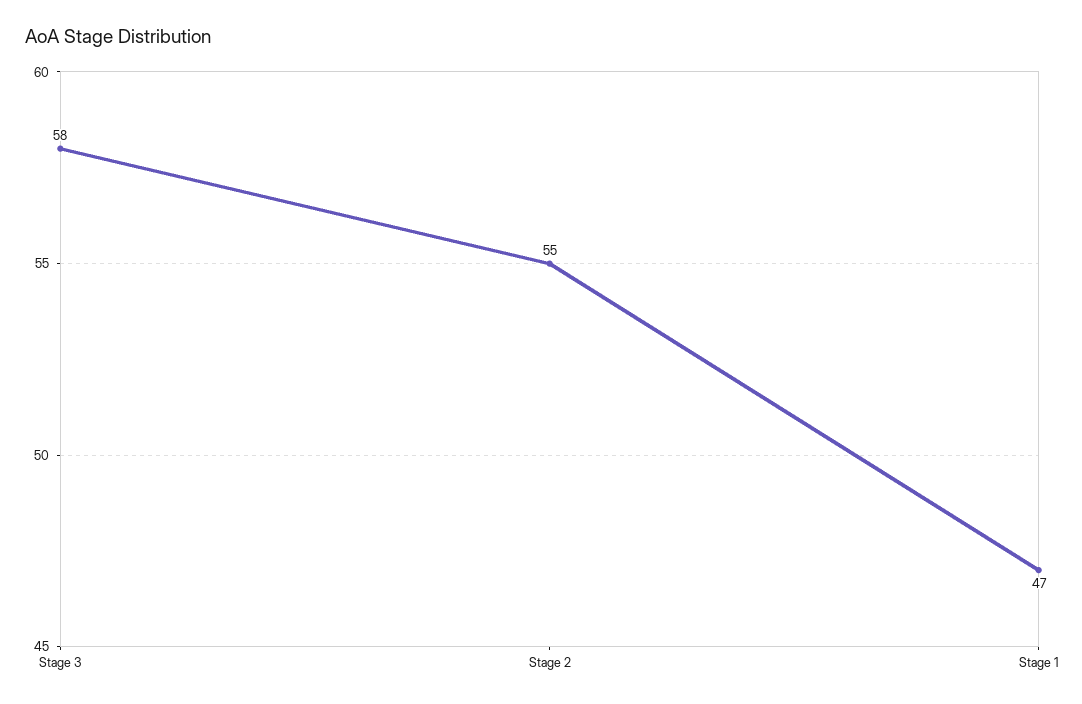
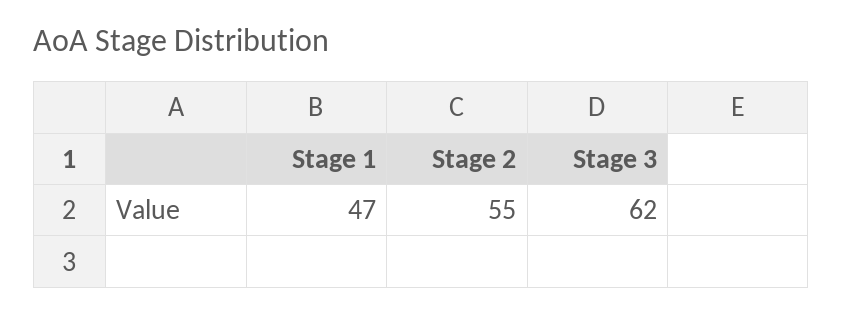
Stage 3: 58 -> 62

